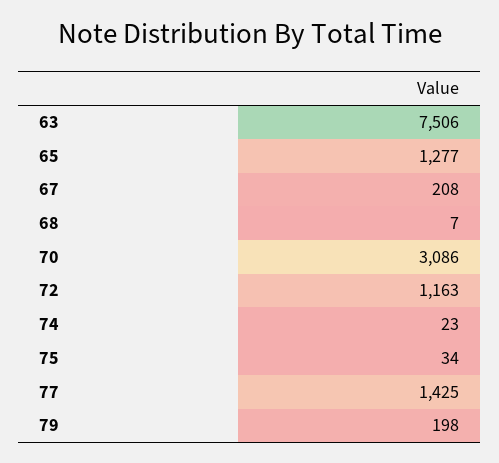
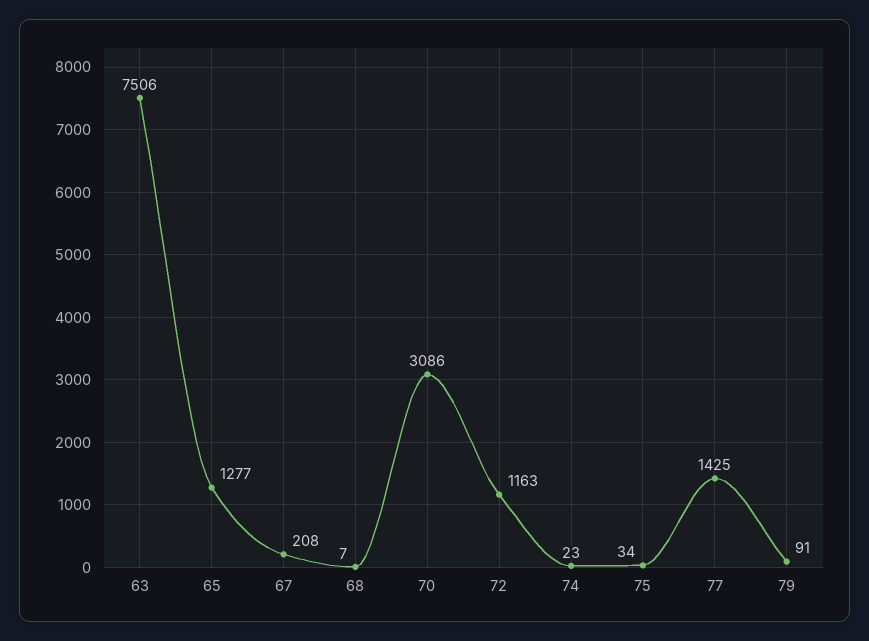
79: 198 -> 91

